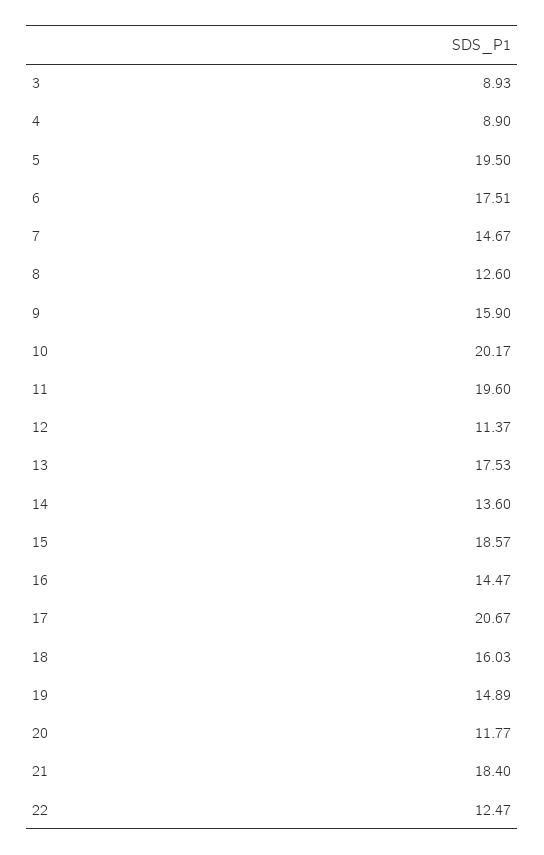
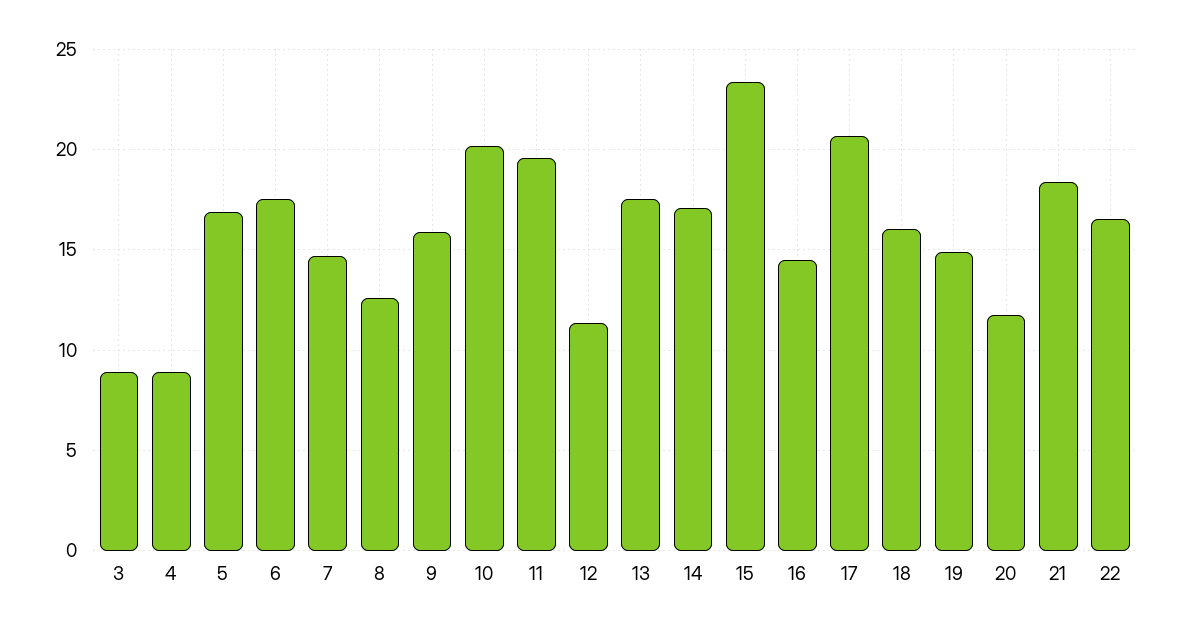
5: 19.5 -> 17
14: 13.6 -> 17
15: 18.57 -> 23.5
22: 12.47 -> 16.5

